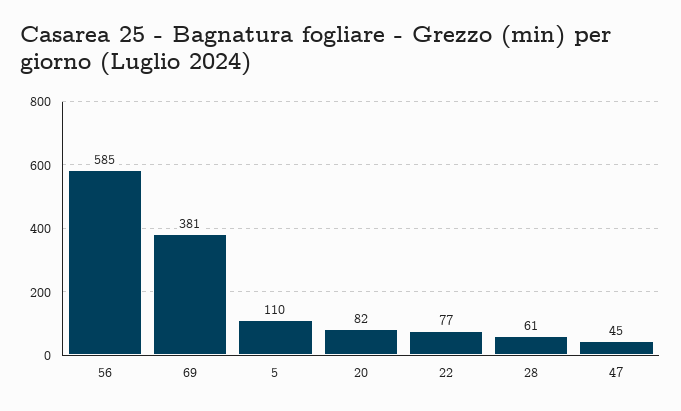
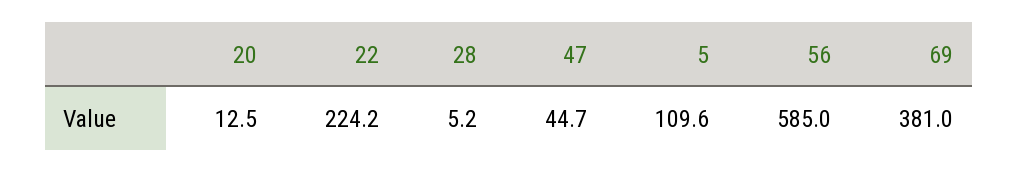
20: 82 -> 12.5
22: 77 -> 224.2
28: 61 -> 5.2

